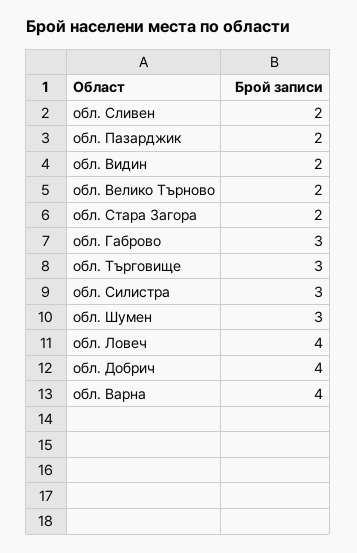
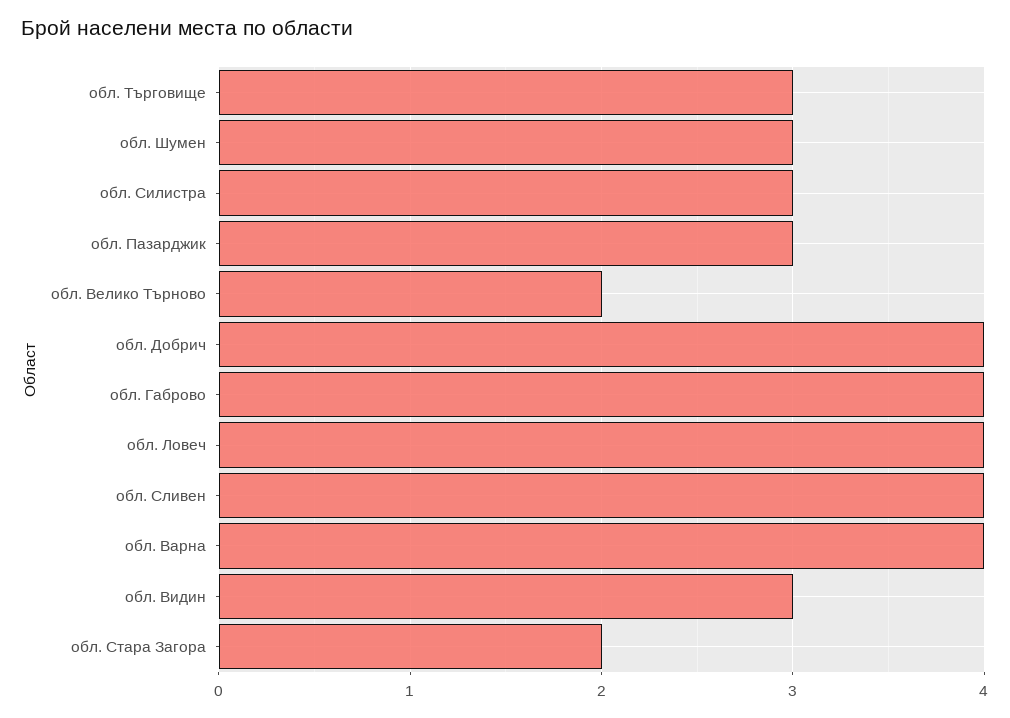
обл. Сливен: 2 -> 4
обл. Пазарджик: 2 -> 3
обл. Видин: 2 -> 3
обл. Габрово: 3 -> 4

